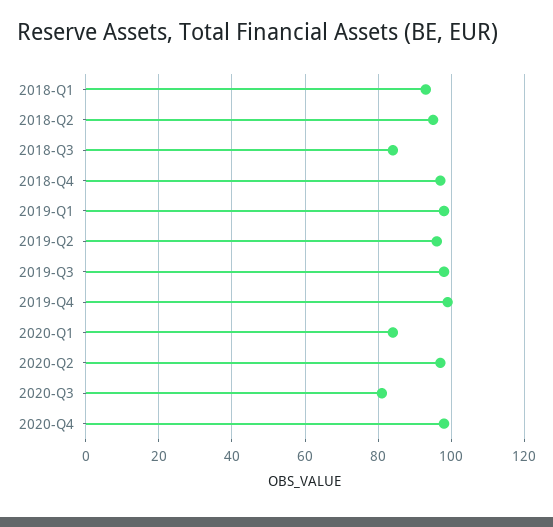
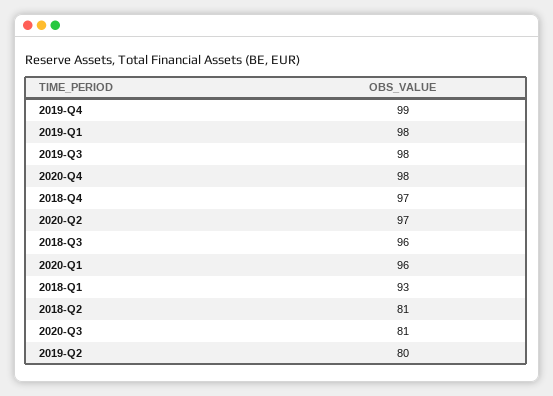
2018-Q2: 95 -> 81
2018-Q3: 85 -> 96
2019-Q2: 95 -> 80
2020-Q1: 85 -> 96

